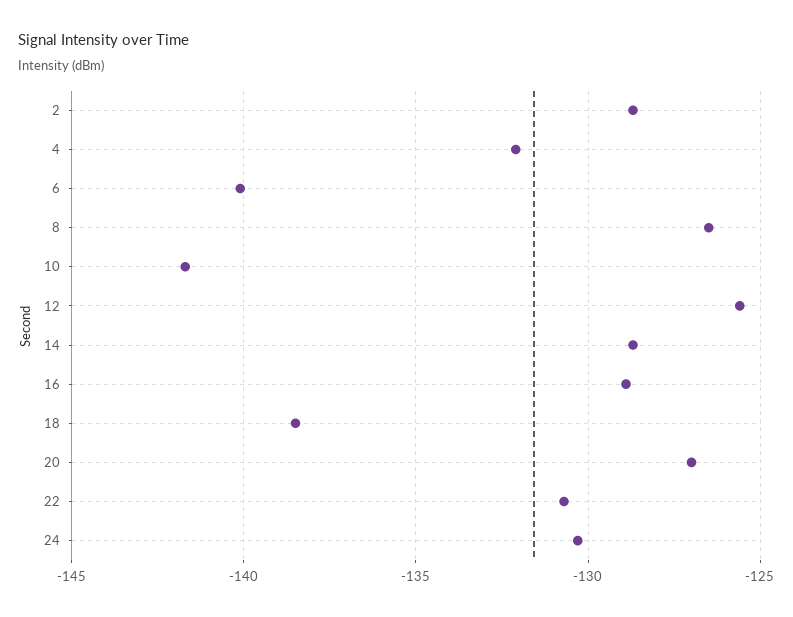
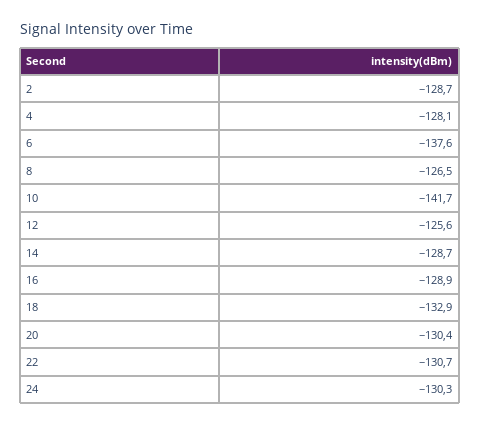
4: -132 -> -128.1
6: -140 -> -137.6
18: -138.5 -> -132.9
20: -127 -> -130.4

